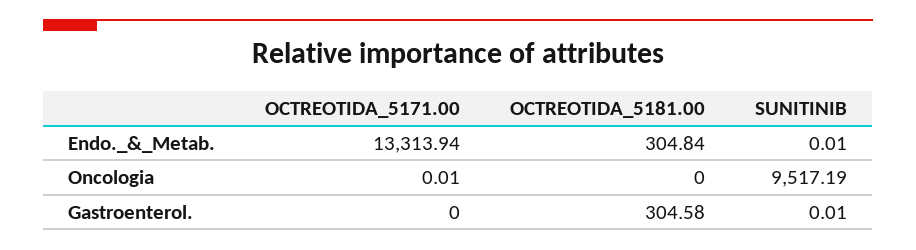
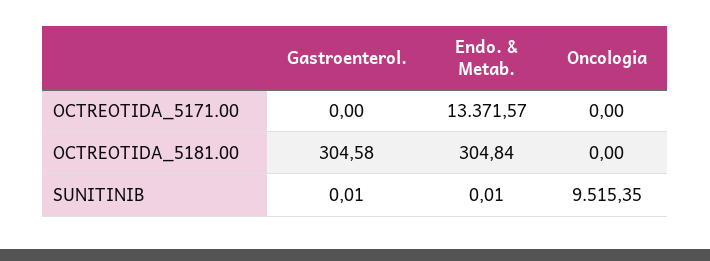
OCTREOTIDA_5171.00, Endo._&_Metab.: 13313.94 -> 13371.57
OCTREOTIDA_5171.00, Oncologia: 0.01 -> 0
SUNITINIB, Oncologia: 9517.19 -> 9515.35

